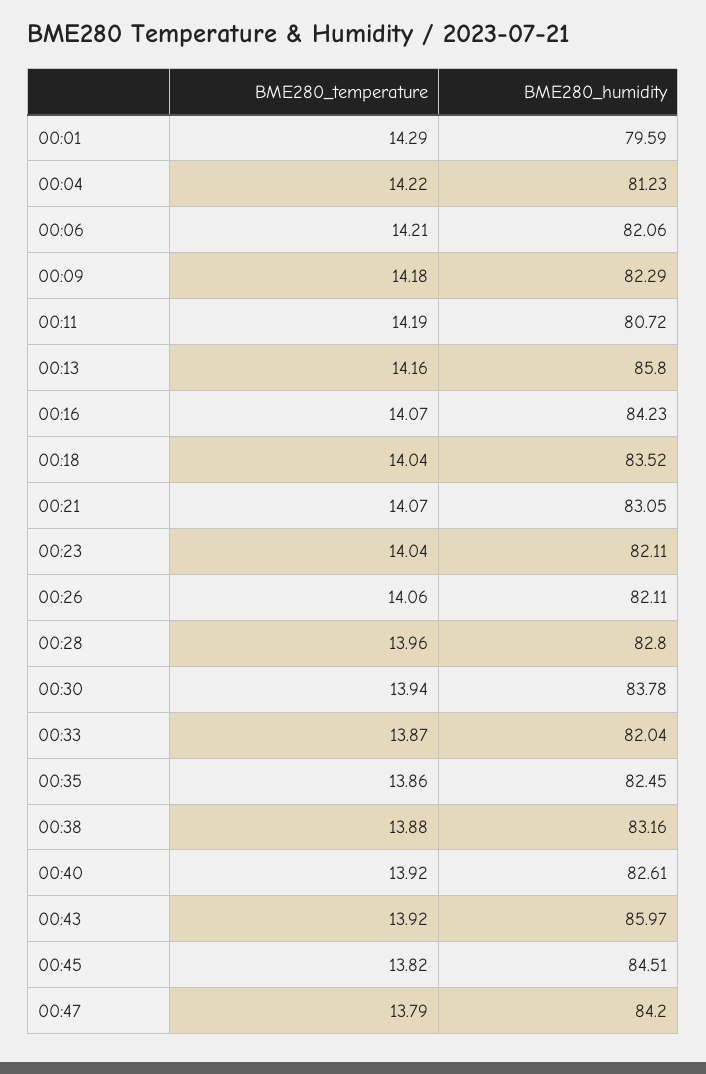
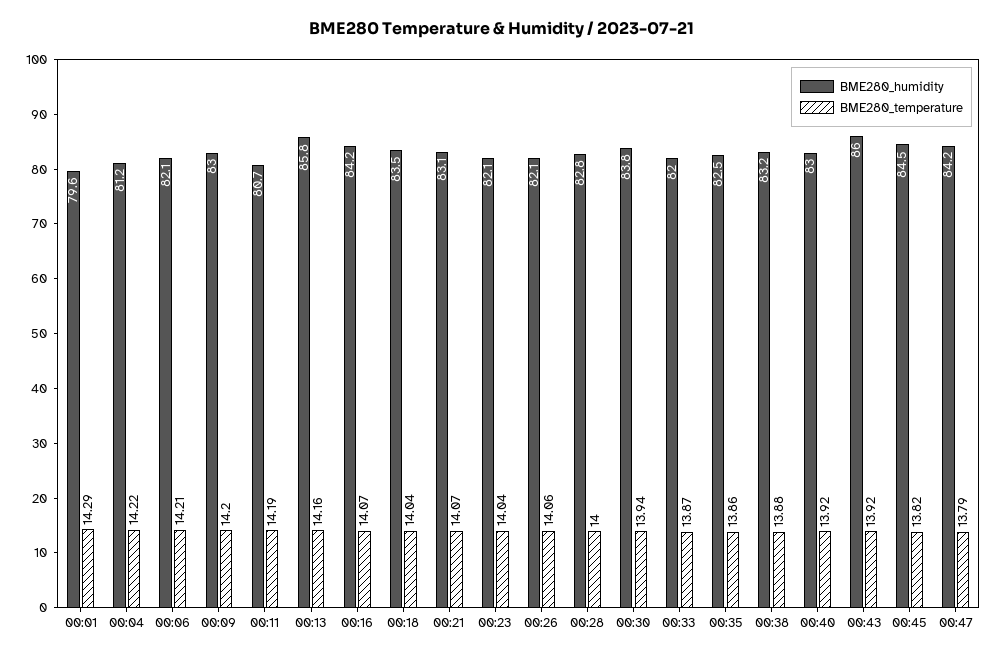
BME280_temperature, 00:09: 14.18 -> 14.2
BME280_humidity, 00:09: 82.29 -> 83
BME280_temperature, 00:28: 13.96 -> 14
BME280_humidity, 00:40: 82.61 -> 83

